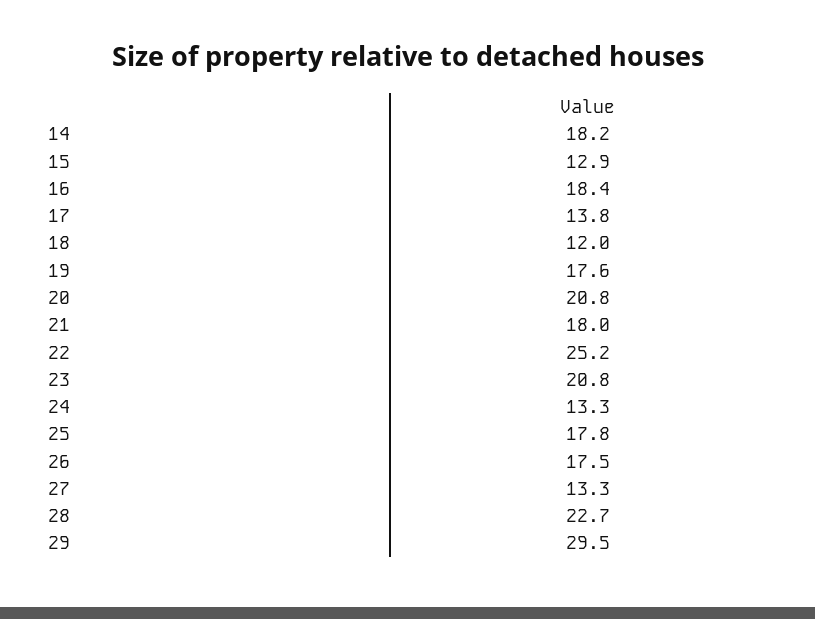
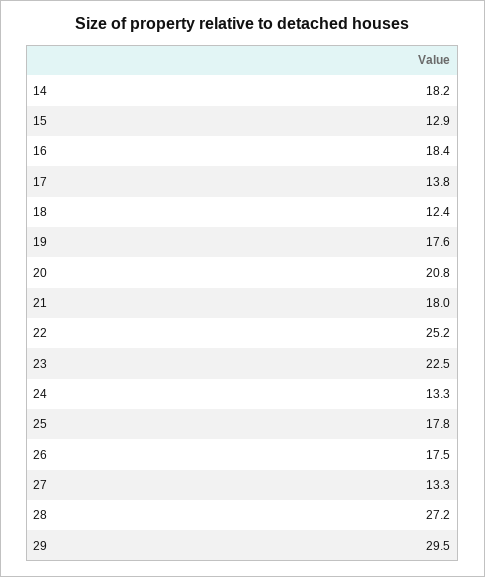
18: 12 -> 12.4
23: 20.8 -> 22.5
28: 22.7 -> 27.2

